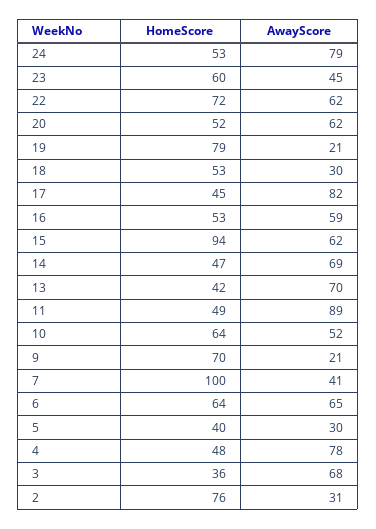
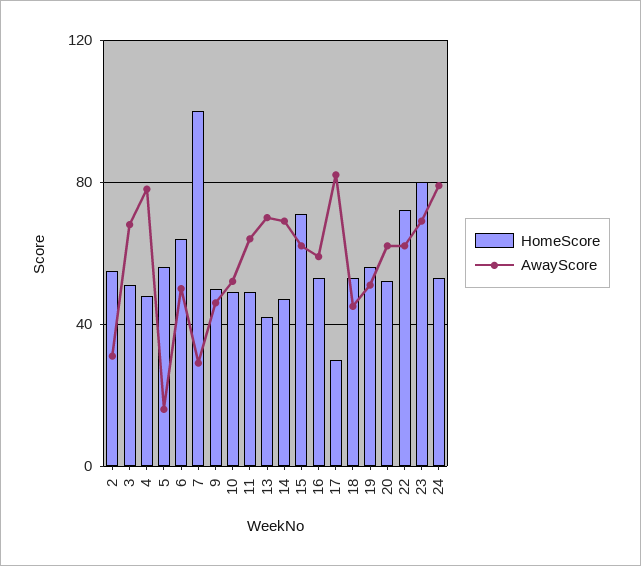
HomeScore, 23: 60 -> 80
AwayScore, 23: 45 -> 70
HomeScore, 19: 79 -> 55
AwayScore, 19: 21 -> 50
AwayScore, 18: 30 -> 45
HomeScore, 17: 45 -> 30
HomeScore, 15: 94 -> 70
AwayScore, 11: 89 -> 65
HomeScore, 10: 64 -> 50
HomeScore, 9: 70 -> 50
AwayScore, 9: 21 -> 45
AwayScore, 7: 41 -> 30
AwayScore, 6: 65 -> 50
HomeScore, 5: 40 -> 55
AwayScore, 5: 30 -> 15
HomeScore, 3: 36 -> 50
HomeScore, 2: 76 -> 55

